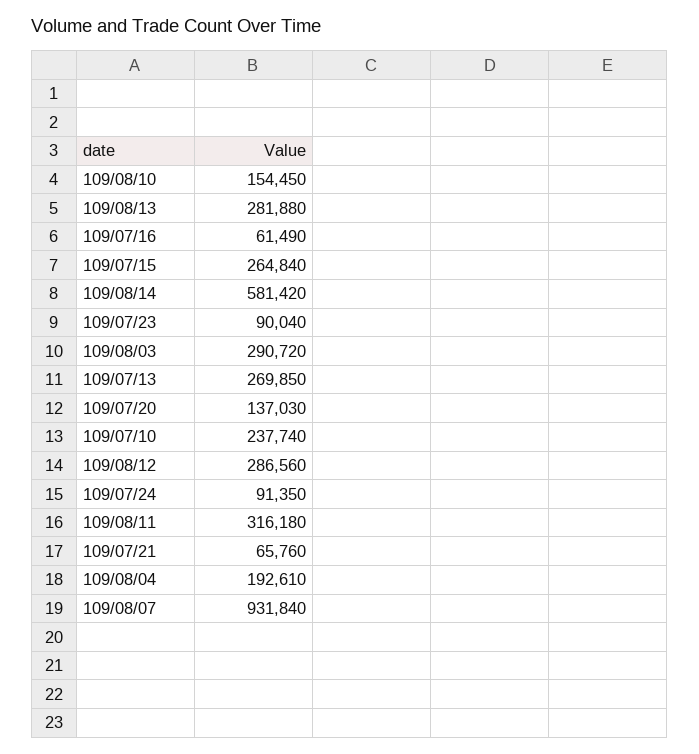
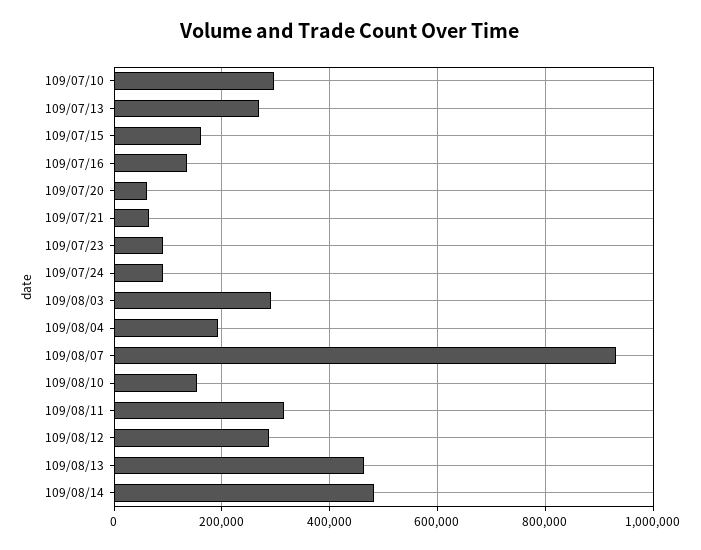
109/08/13: 281880 -> 460000
109/07/16: 61490 -> 140000
109/07/15: 264840 -> 160000
109/08/14: 581420 -> 480000
109/07/20: 137030 -> 60000
109/07/10: 237740 -> 300000

